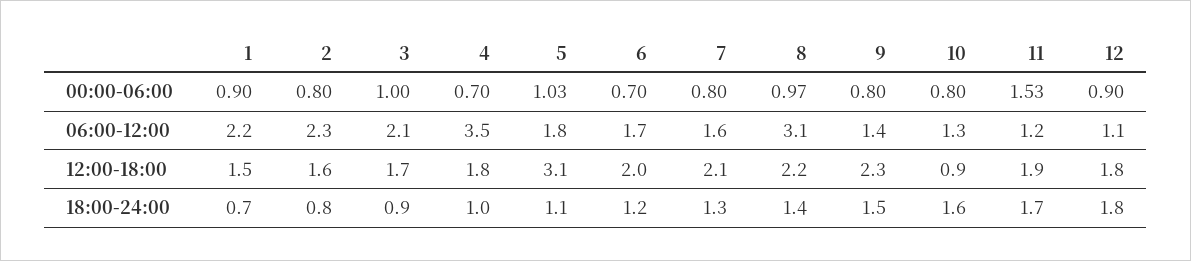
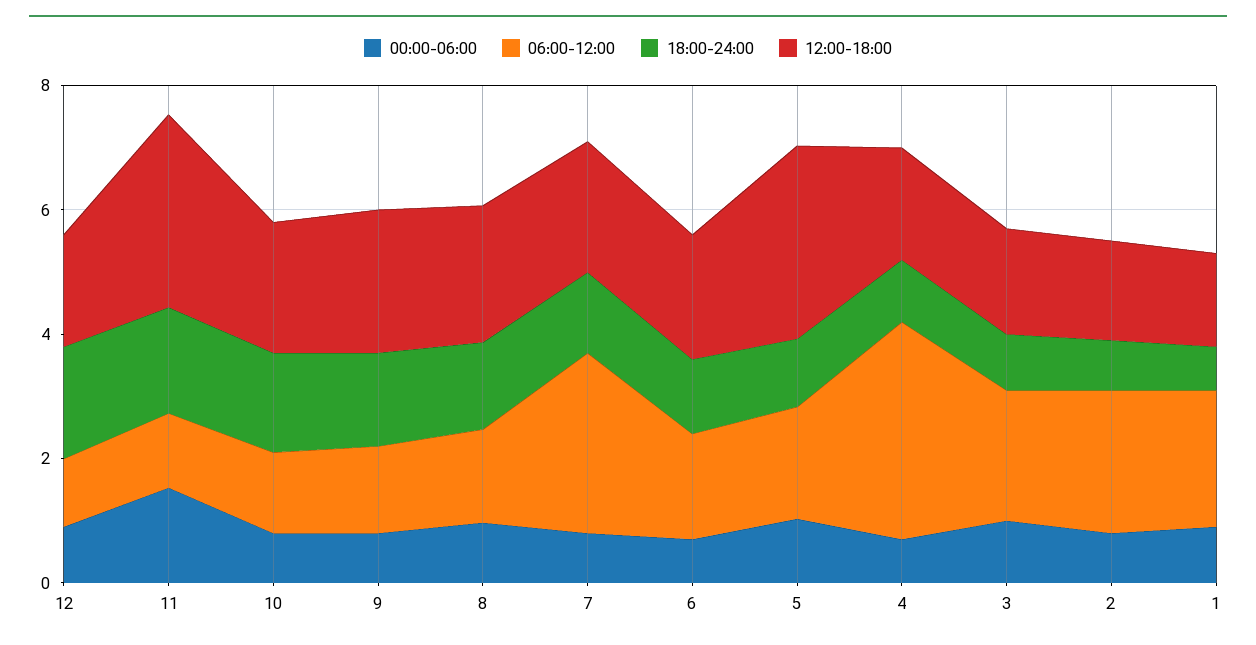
06:00-12:00, 7: 1.6 -> 3
06:00-12:00, 8: 3.1 -> 1.5
12:00-18:00, 10: 0.9 -> 2
12:00-18:00, 11: 1.9 -> 3

